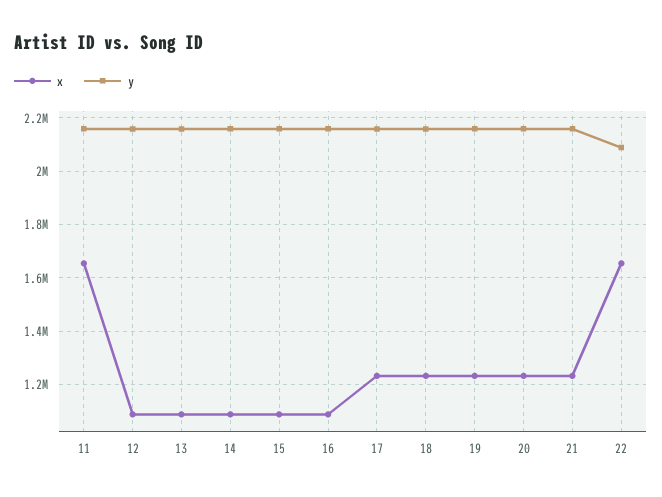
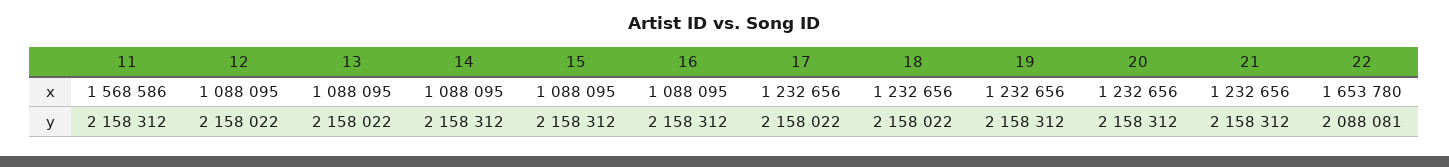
x, 11: 1650000 -> 1568586

